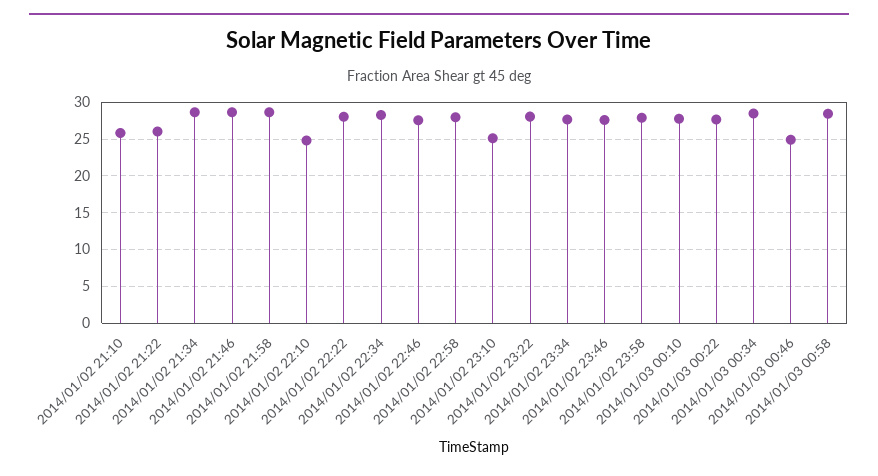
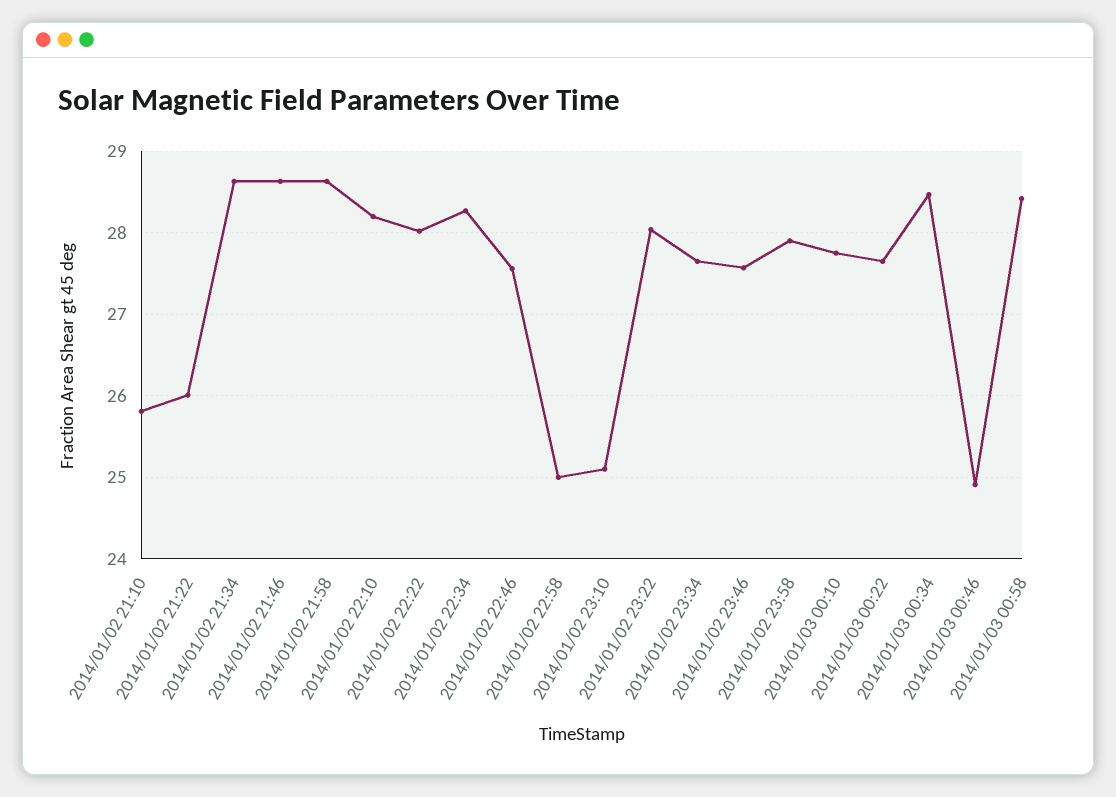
2014/01/02 22:10: 25 -> 28.2
2014/01/02 22:58: 28 -> 25

